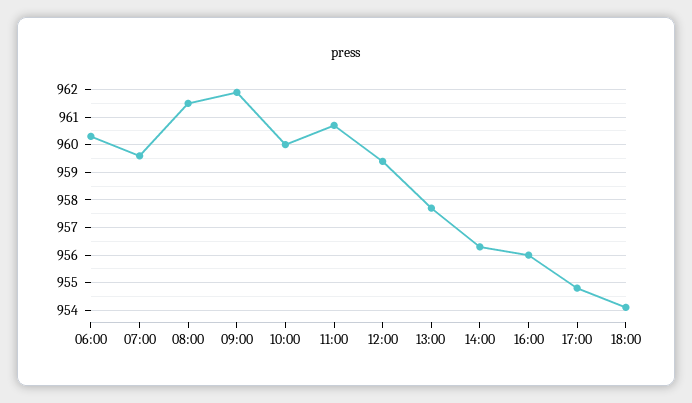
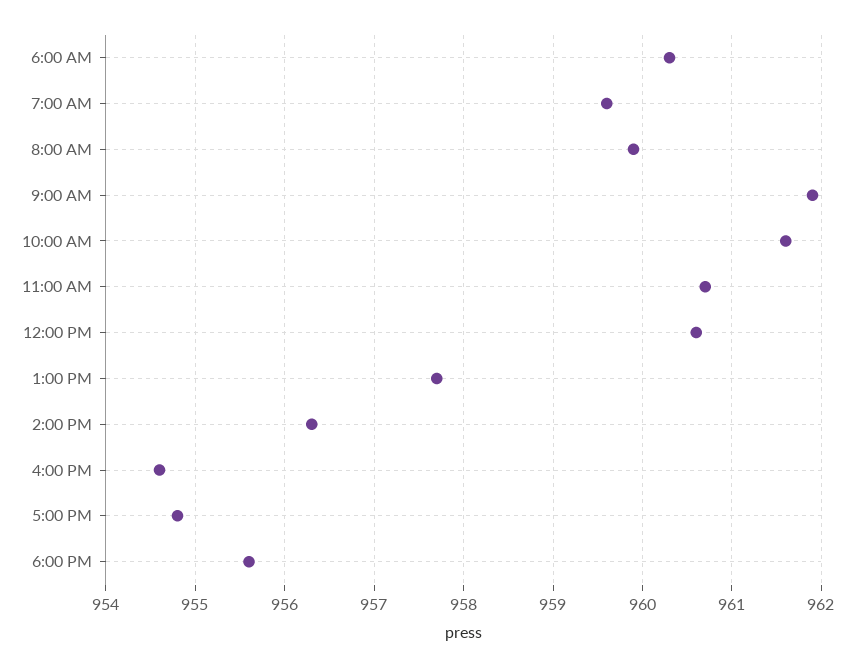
08:00: 961.5 -> 959.9
10:00: 960 -> 961.6
12:00: 959.5 -> 960.6
16:00: 956 -> 954.6
18:00: 954 -> 955.6

